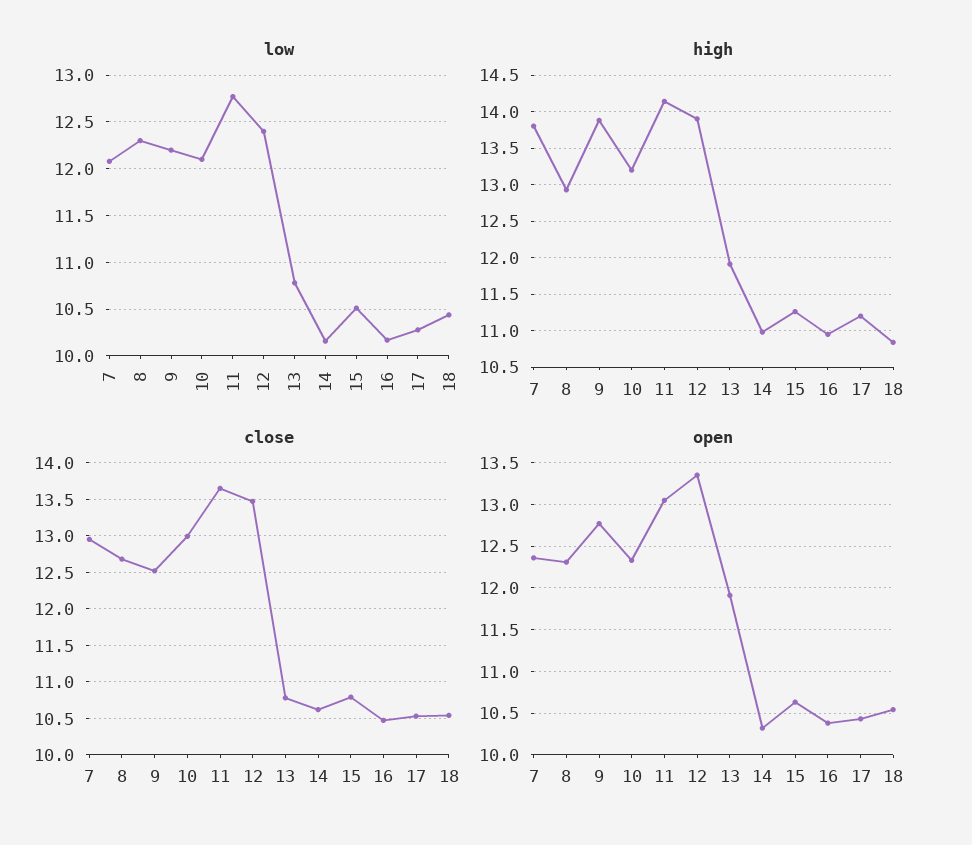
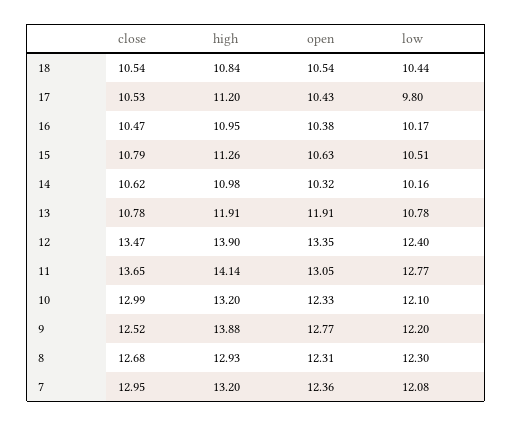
low, 17: 10.3 -> 9.8
high, 7: 13.8 -> 13.2

